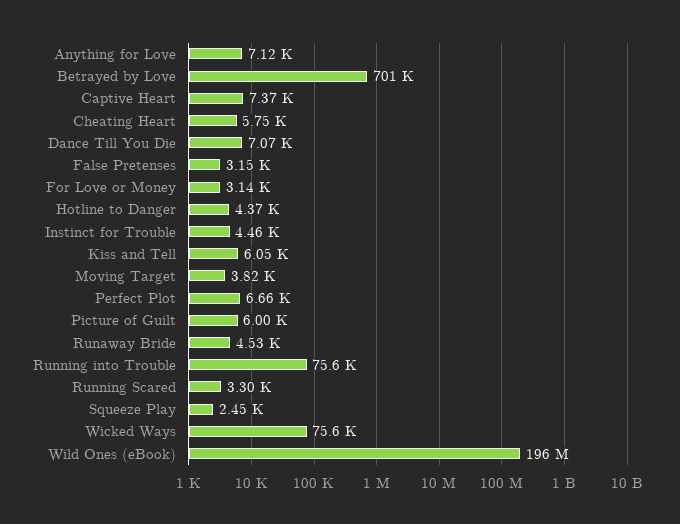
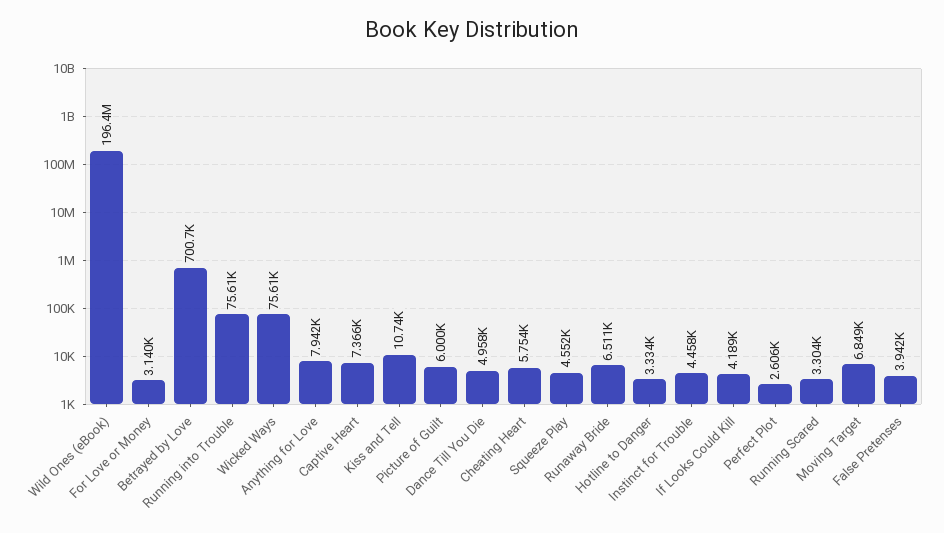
Anything for Love: 7120 -> 7942
Dance Till You Die: 7070 -> 4958
False Pretenses: 3150 -> 3942
Hotline to Danger: 4370 -> 3334
Kiss and Tell: 6050 -> 10740
Moving Target: 3820 -> 6849
Perfect Plot: 6660 -> 2606
Runaway Bride: 4530 -> 6511
Squeeze Play: 2450 -> 4552
If Looks Could Kill: none -> 4189

